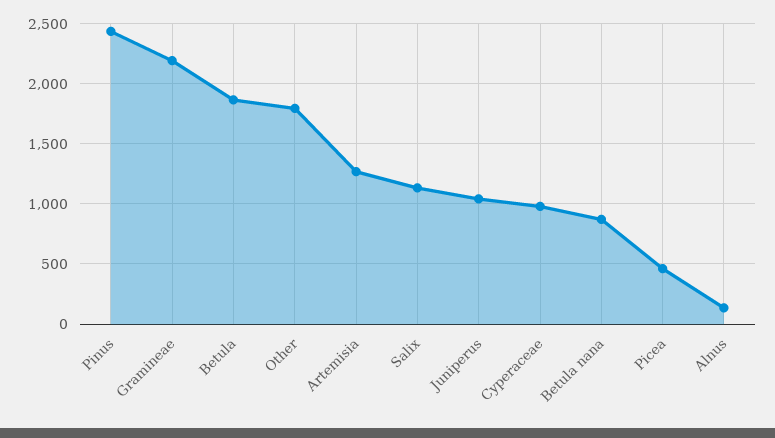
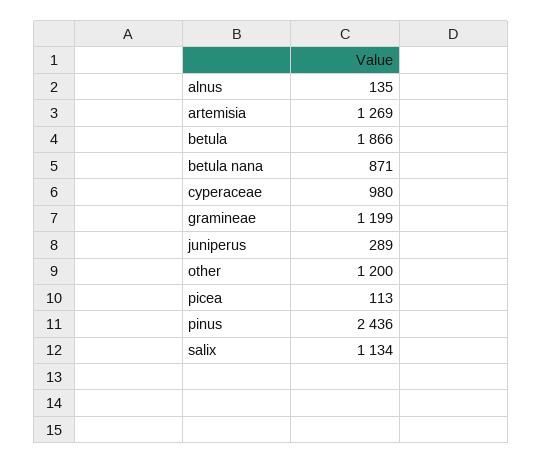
Gramineae: 2200 -> 1199
Other: 1800 -> 1200
Juniperus: 1050 -> 289
Picea: 450 -> 113

